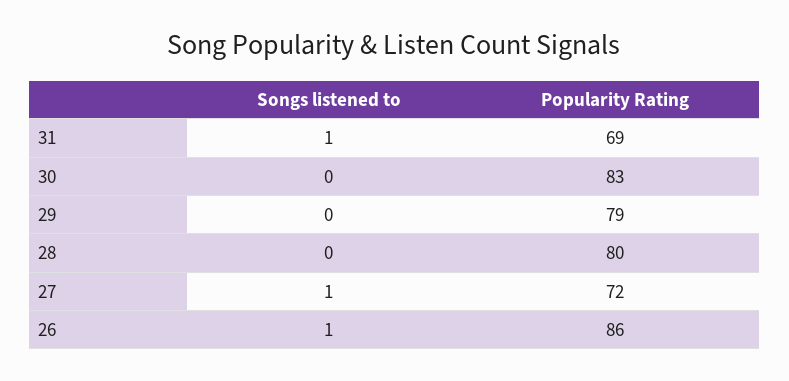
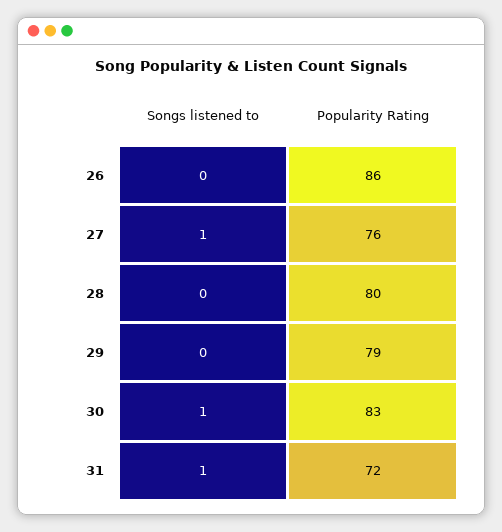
Popularity Rating, 31: 69 -> 72
Songs listened to, 30: 0 -> 1
Popularity Rating, 27: 72 -> 76
Songs listened to, 26: 1 -> 0

